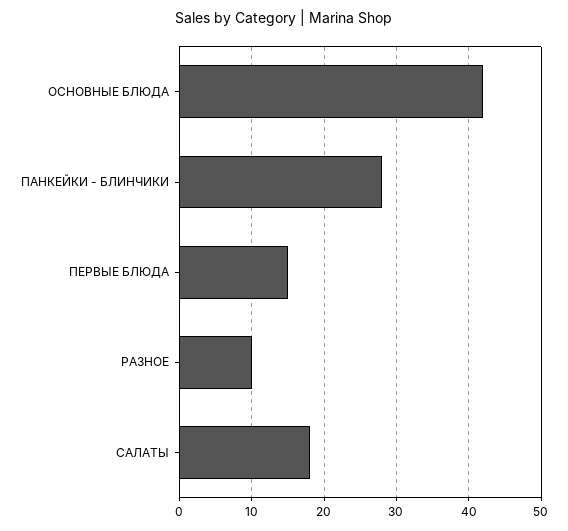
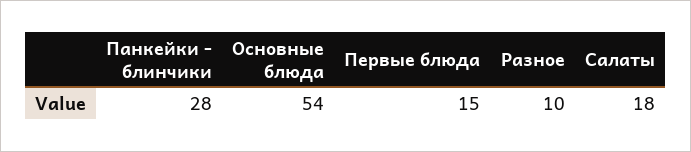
ОСНОВНЫЕ БЛЮДА: 42 -> 54

